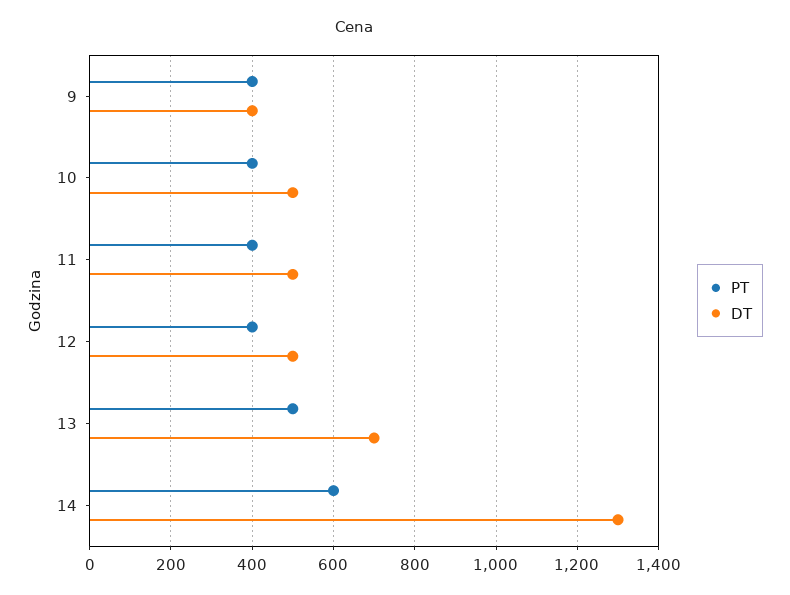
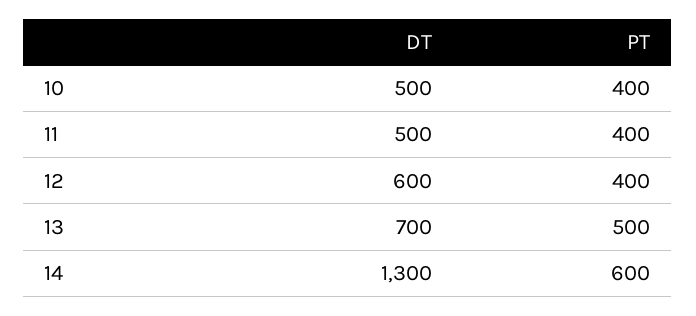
PT, 9: 400 -> none
DT, 9: 400 -> none
DT, 12: 500 -> 600

